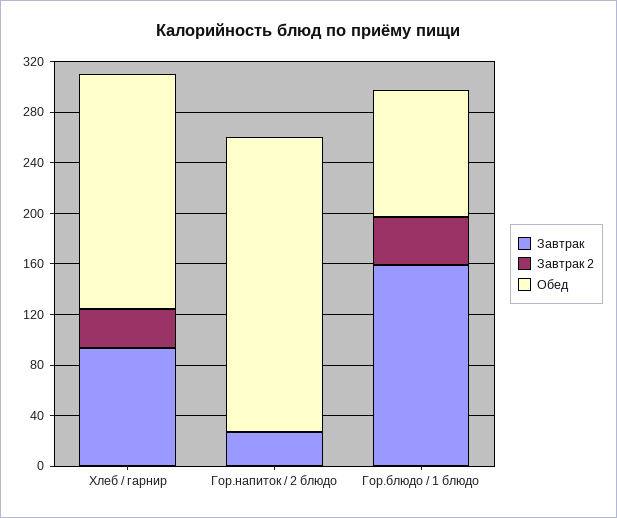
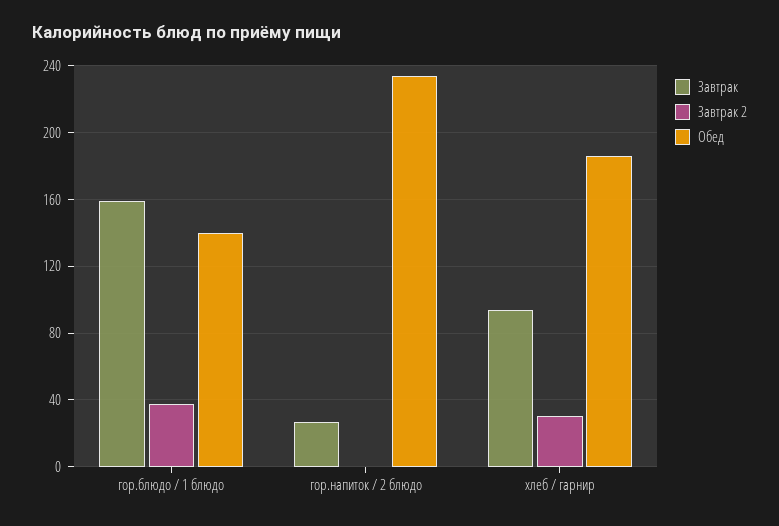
Обед, Гор.блюдо / 1 блюдо: 100 -> 140

